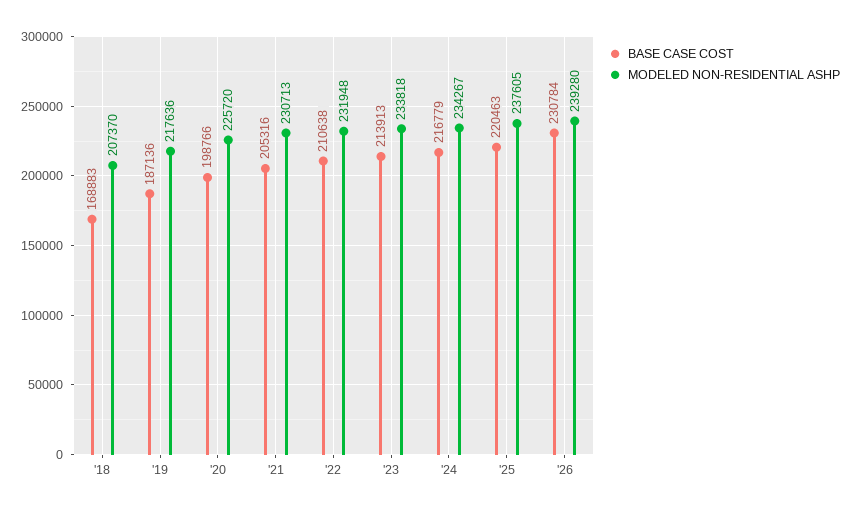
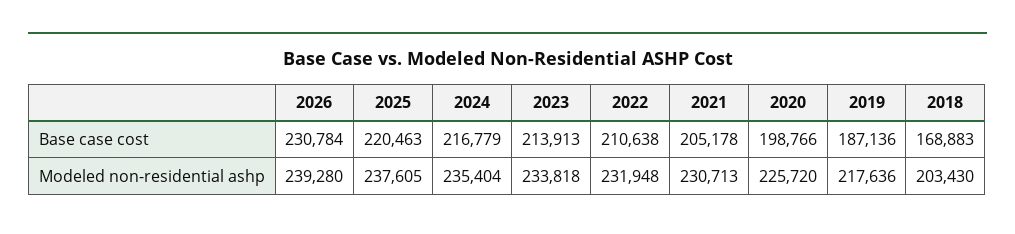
MODELED NON-RESIDENTIAL ASHP, '18: 207370 -> 203430
BASE CASE COST, '21: 205316 -> 205178
MODELED NON-RESIDENTIAL ASHP, '24: 234267 -> 235404

